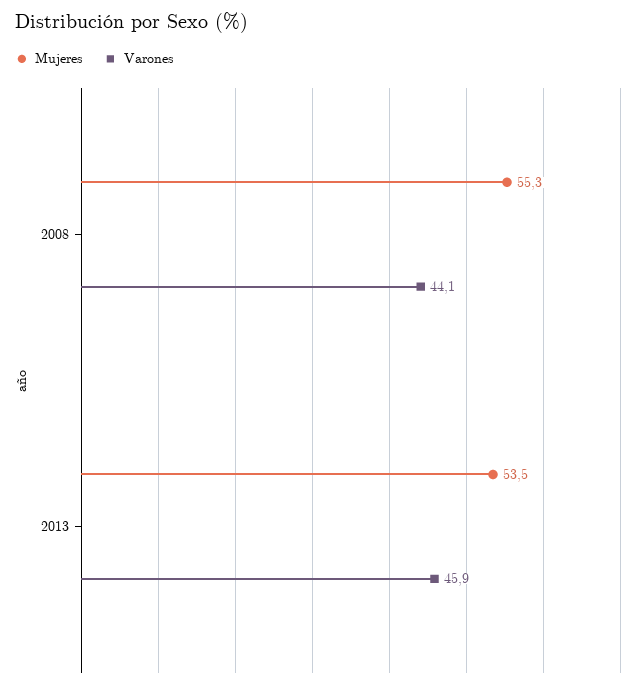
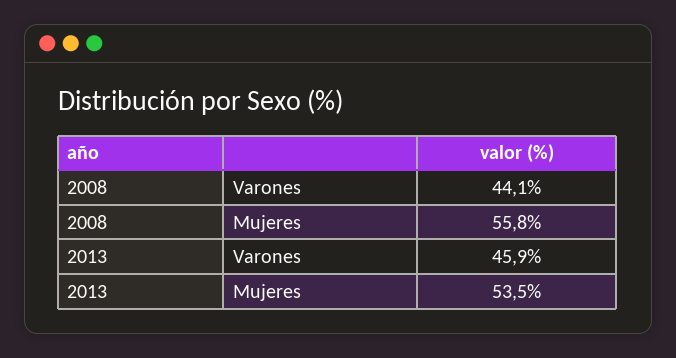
Mujeres, 2008: 55.3 -> 55.8

